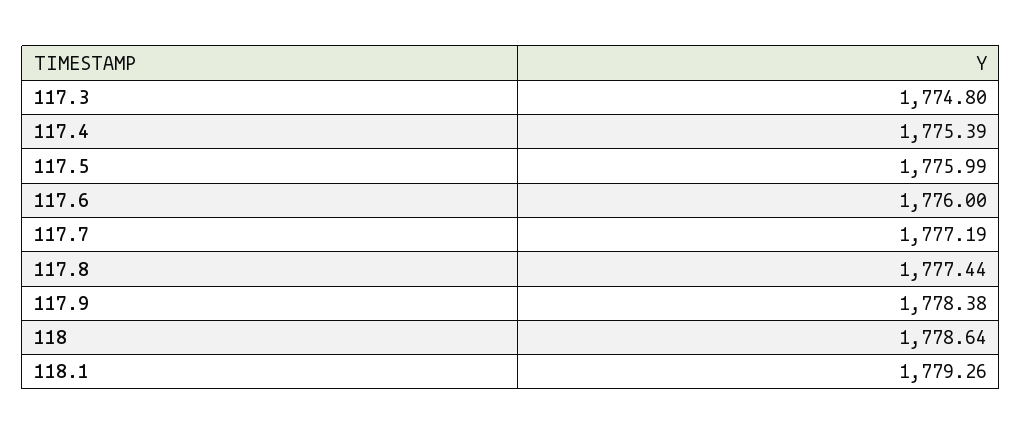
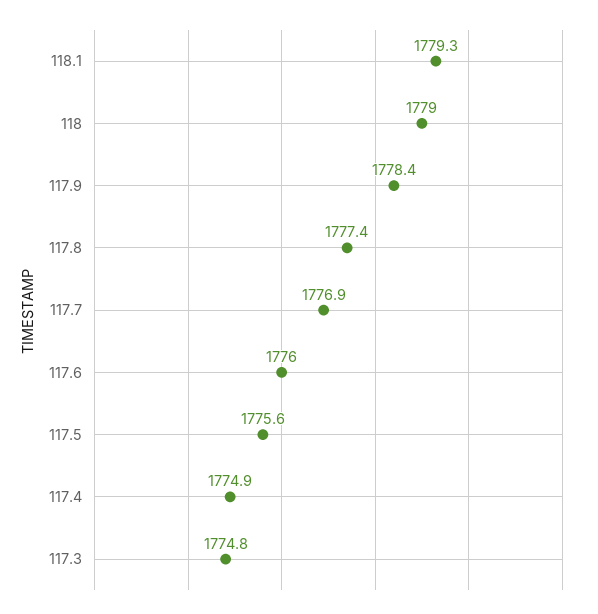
117.4: 1775.39 -> 1774.9
117.5: 1775.99 -> 1775.6
117.7: 1777.19 -> 1776.9
118: 1778.64 -> 1779

